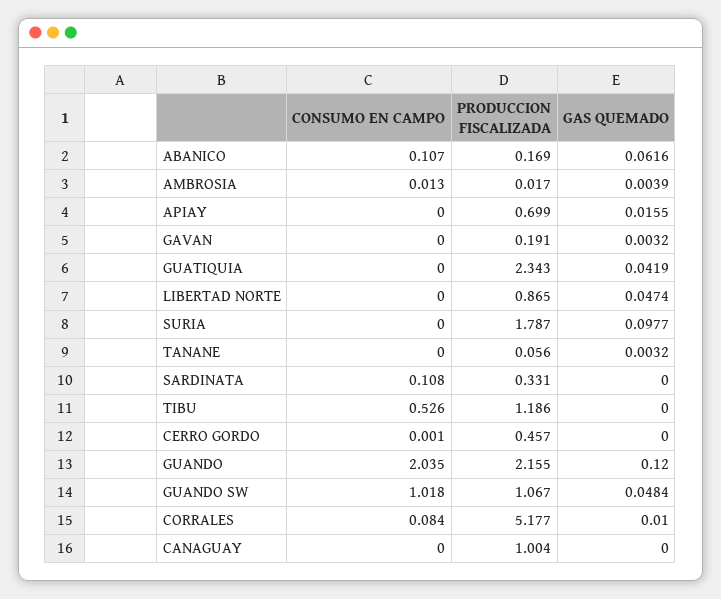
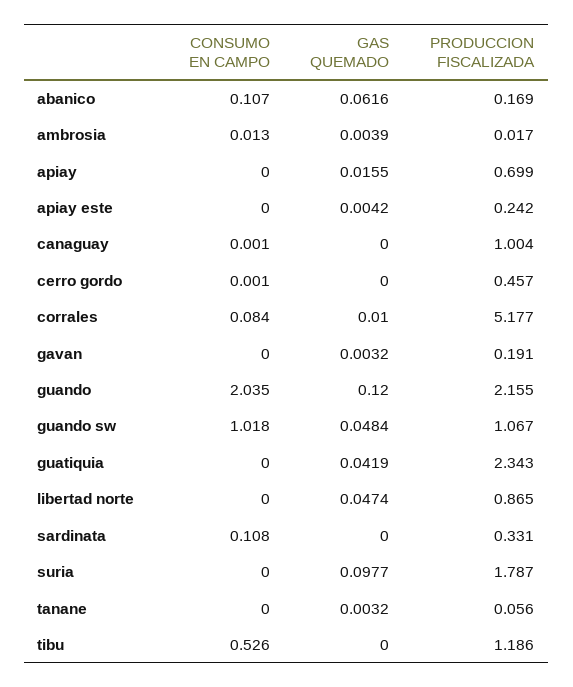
CONSUMO EN CAMPO, CANAGUAY: 0 -> 0.001
CONSUMO EN CAMPO, apiay este: none -> 0
GAS QUEMADO, apiay este: none -> 0.0042
PRODUCCION FISCALIZADA, apiay este: none -> 0.242

